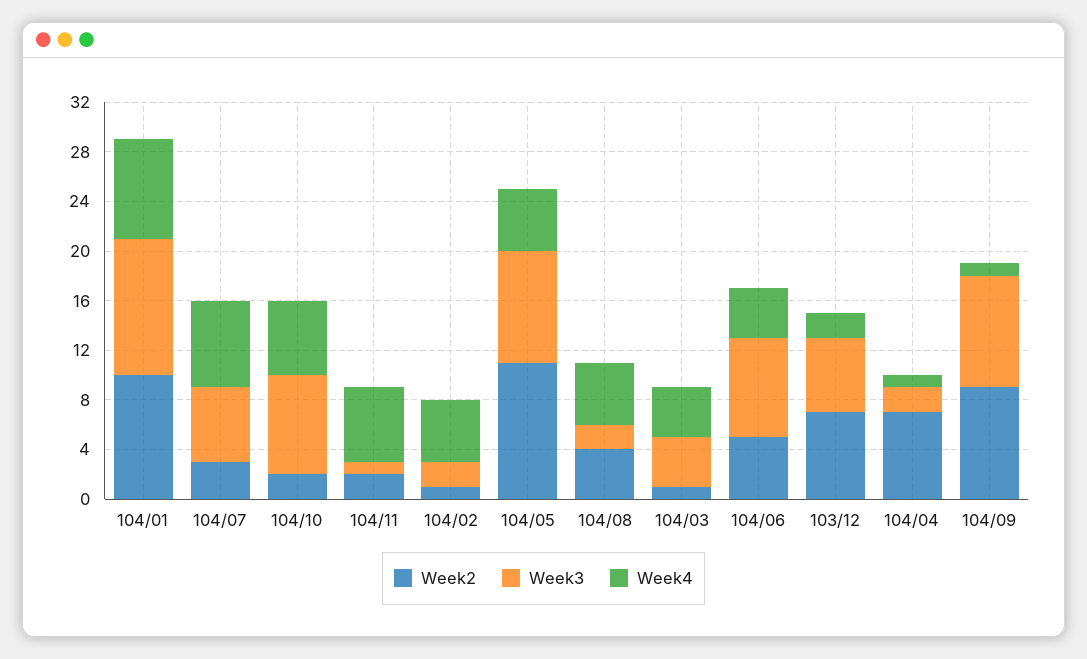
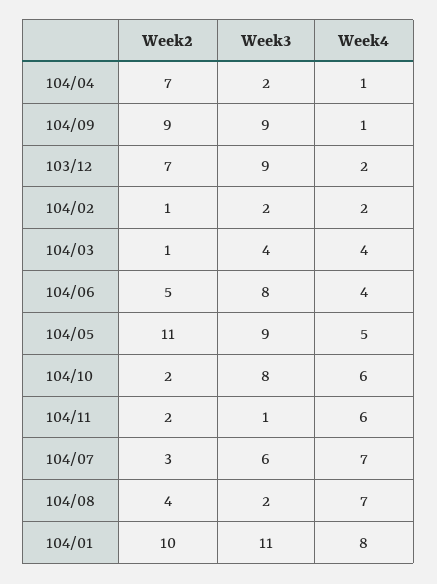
Week4, 104/02: 5 -> 2
Week4, 104/08: 5 -> 7
Week3, 103/12: 6 -> 9

